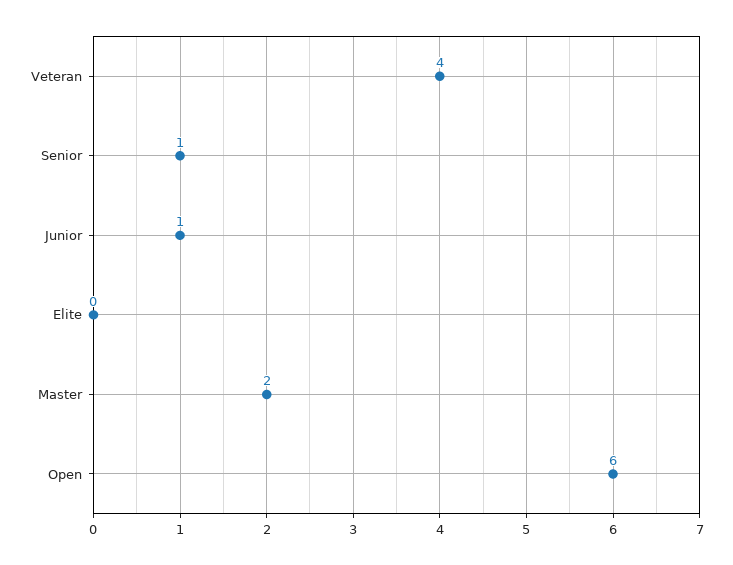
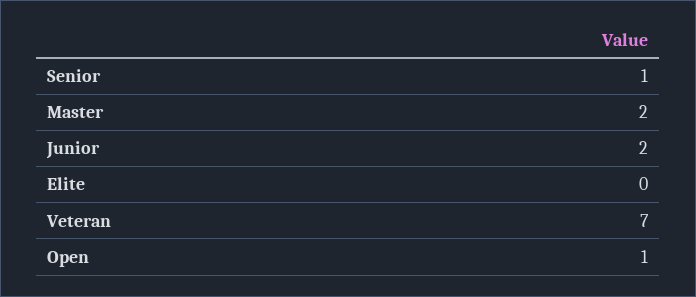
Veteran: 4 -> 7
Junior: 1 -> 2
Open: 6 -> 1

